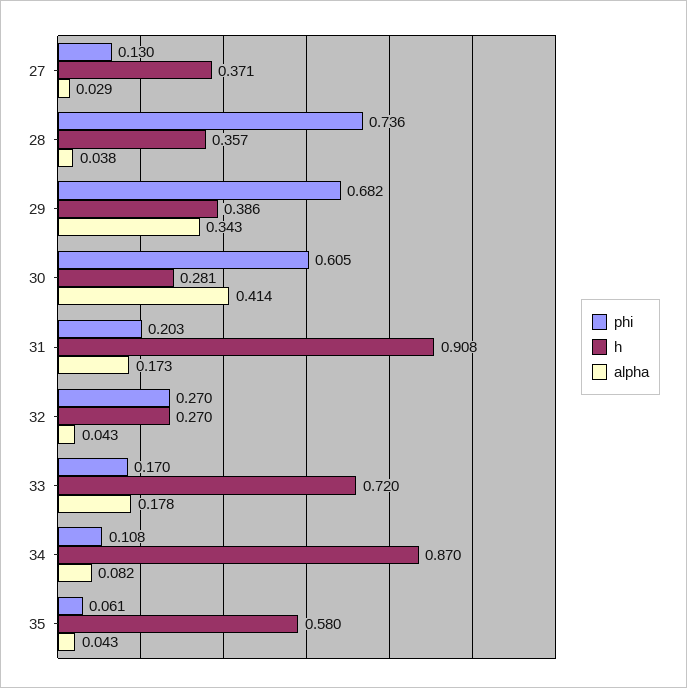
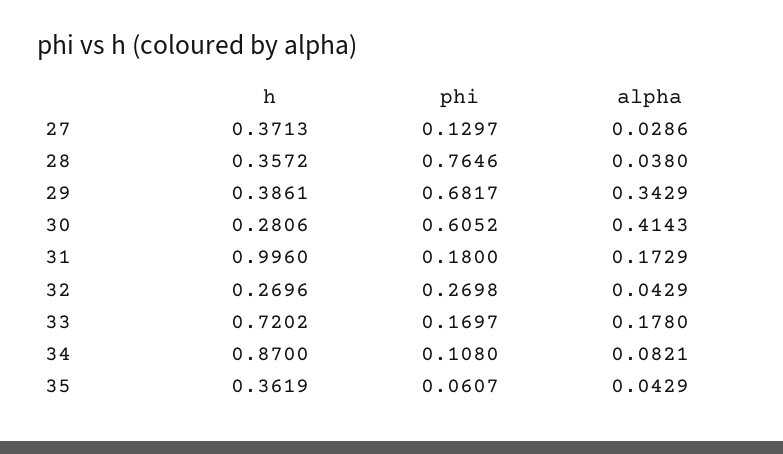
phi, 28: 0.736 -> 0.7646
phi, 31: 0.203 -> 0.18
h, 31: 0.908 -> 0.996
h, 35: 0.58 -> 0.3619

